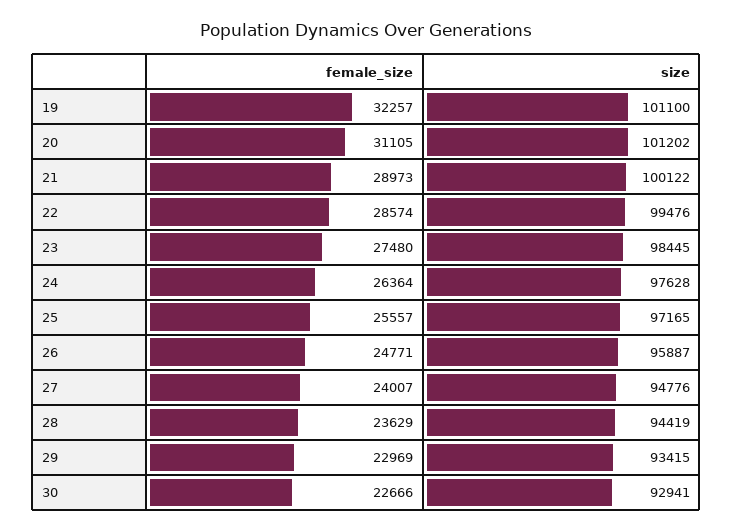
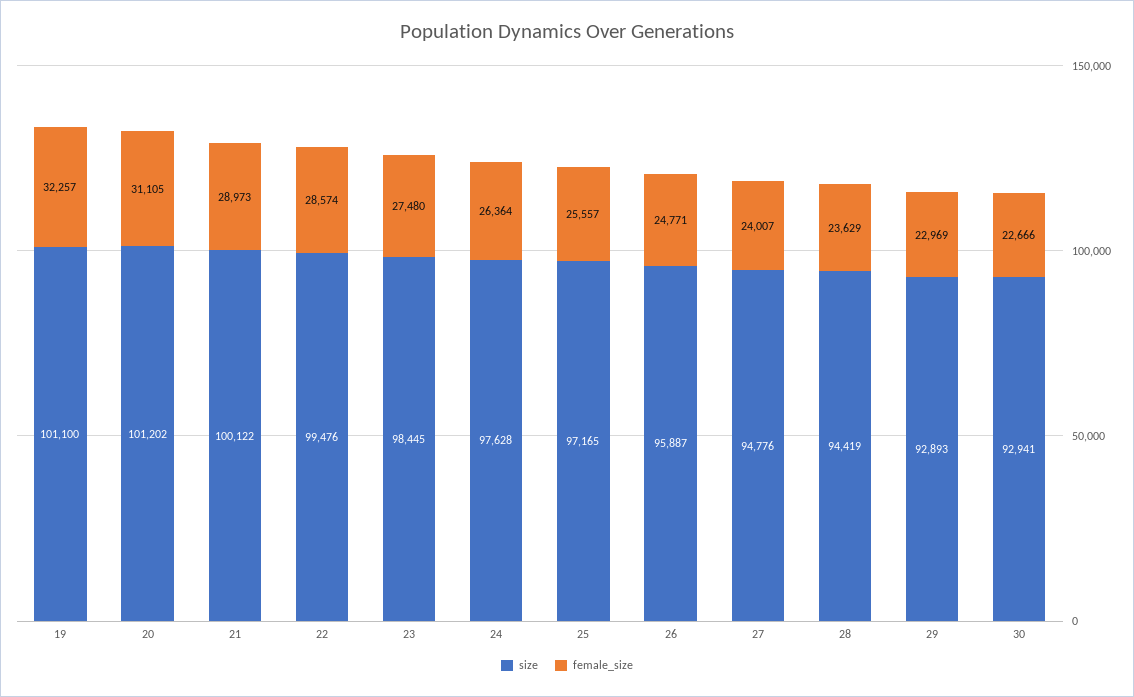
size, 29: 93415 -> 92893

